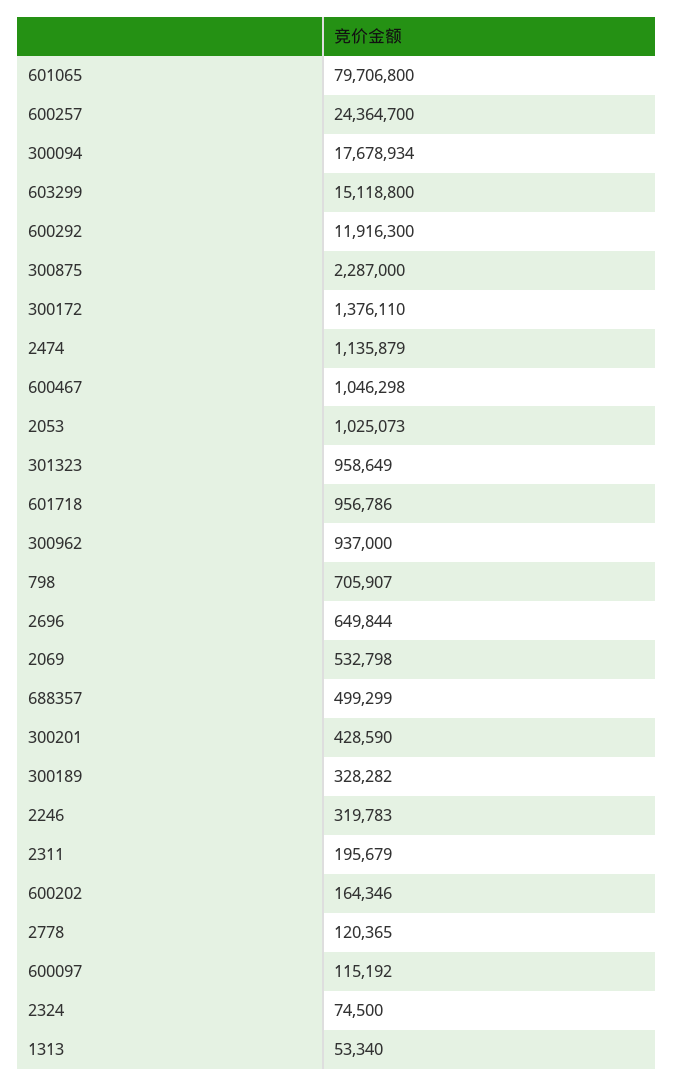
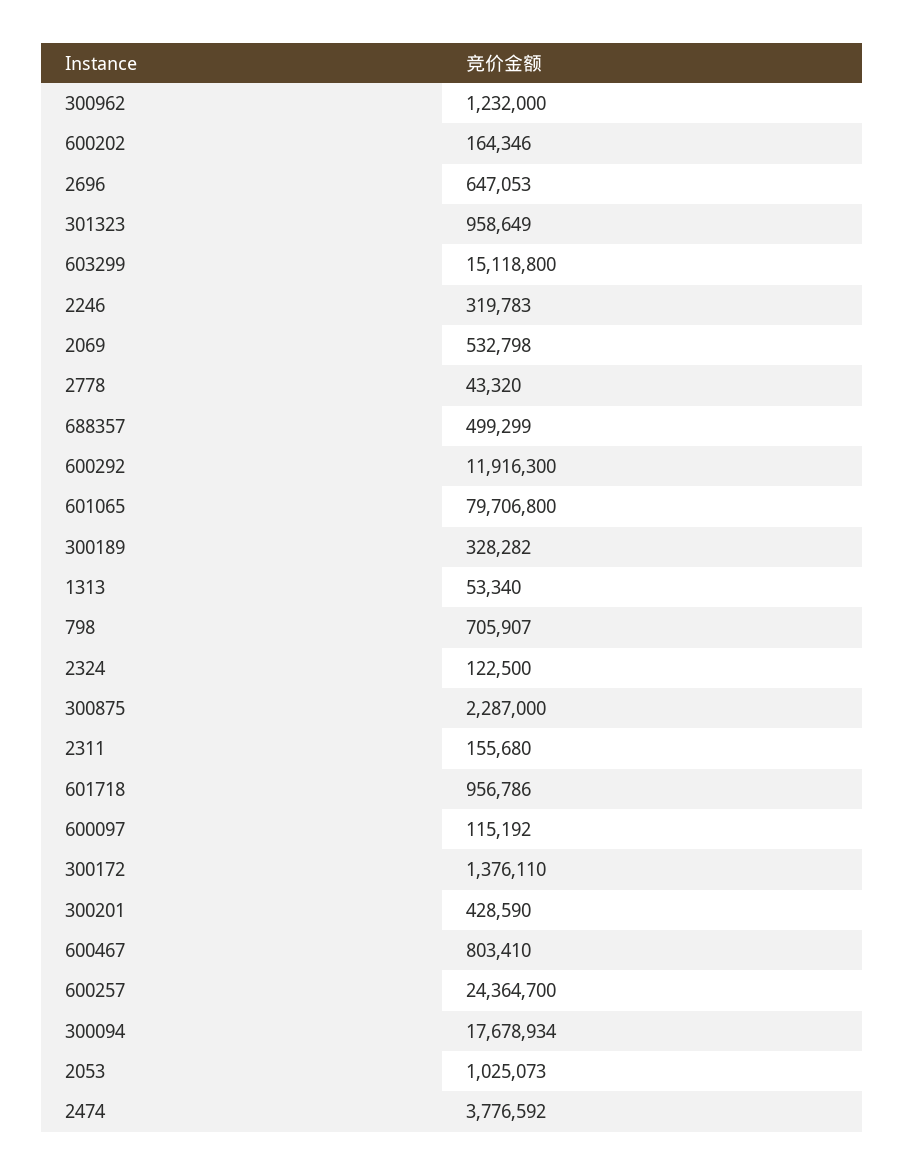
2474: 1135879 -> 3776592
600467: 1046298 -> 803410
300962: 937000 -> 1232000
2696: 649844 -> 647053
2311: 195679 -> 155680
2778: 120365 -> 43320
2324: 74500 -> 122500

